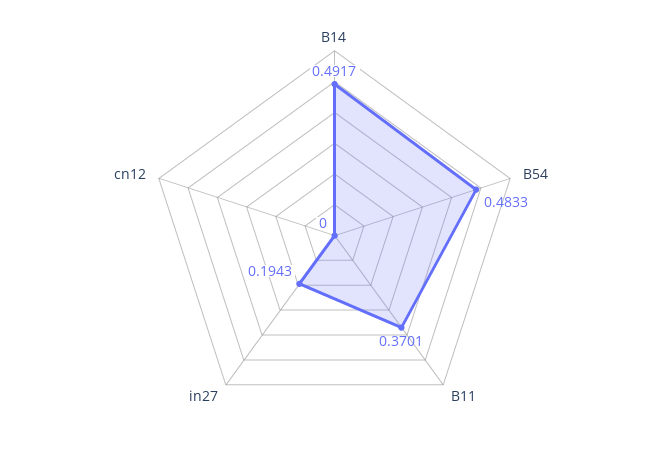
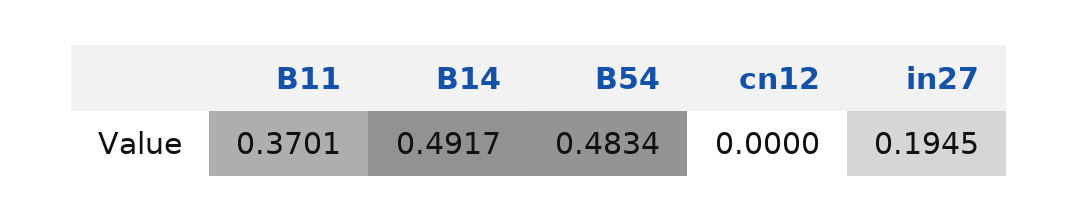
B54: 0.4833 -> 0.4834
in27: 0.1943 -> 0.1945

